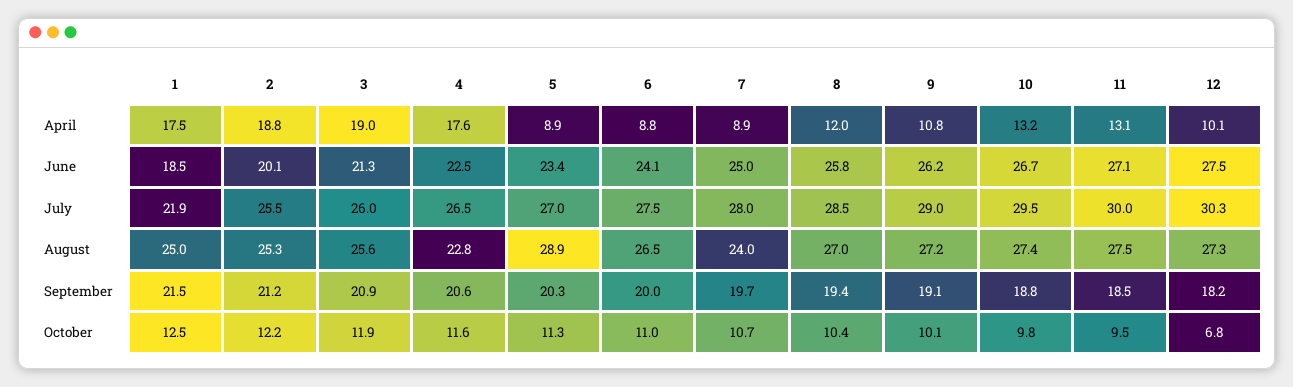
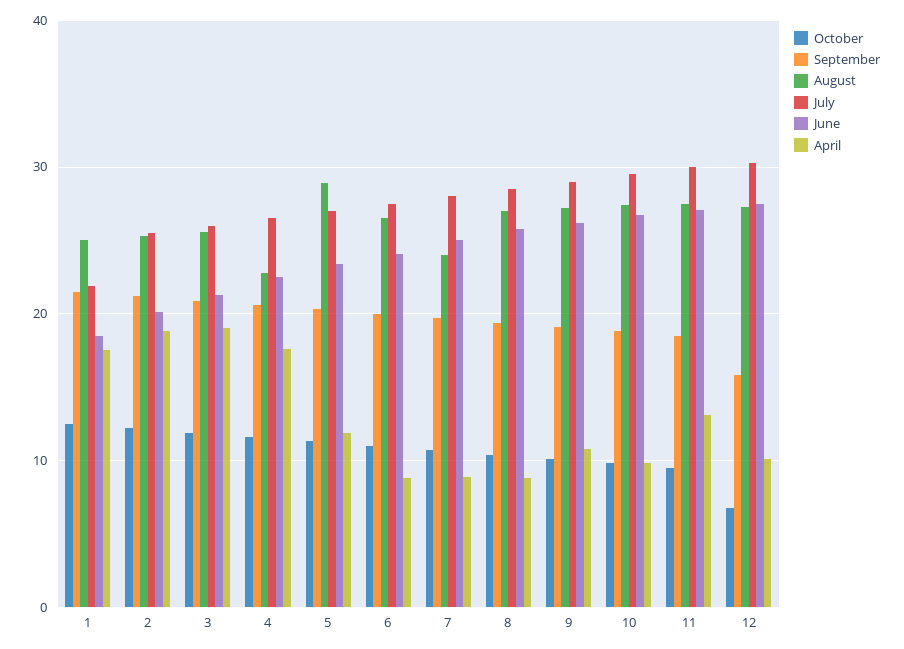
April, 5: 8.9 -> 12
April, 8: 12 -> 9
April, 10: 13.2 -> 10
September, 12: 18.2 -> 16

